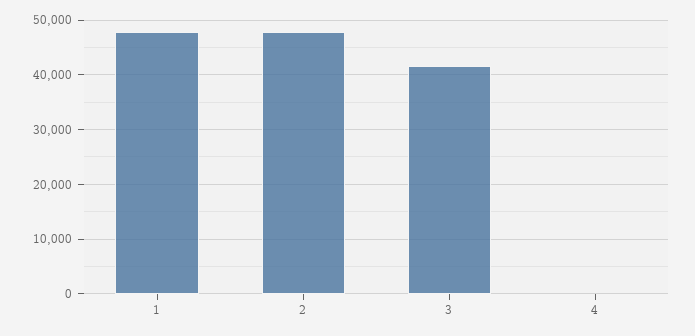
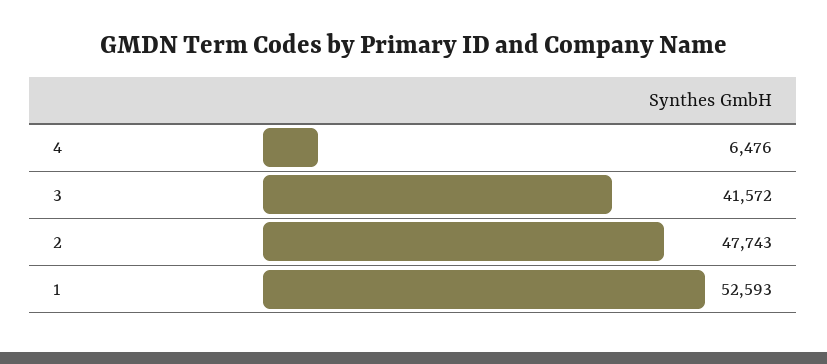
1: 48000 -> 52593
4: 0 -> 6476

